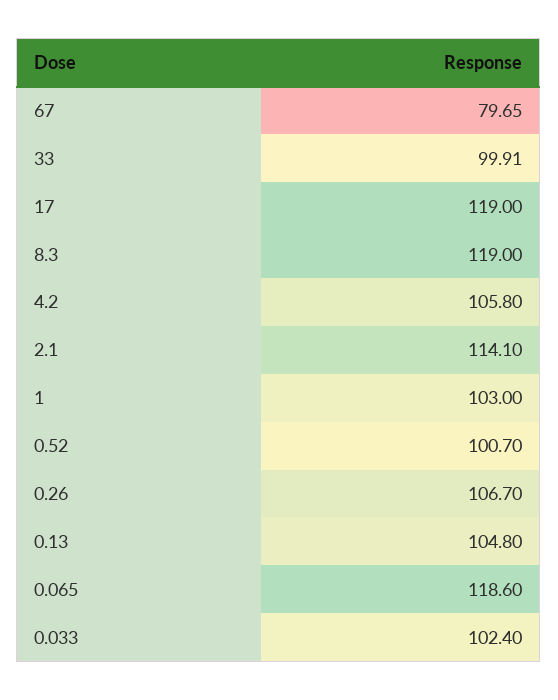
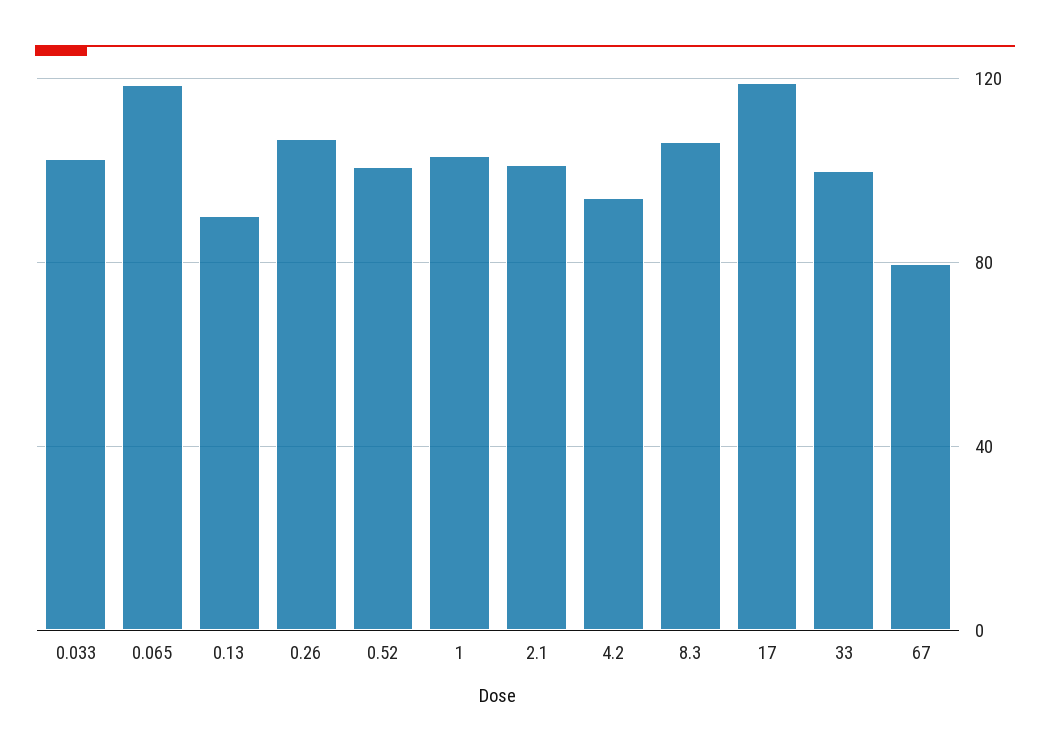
8.3: 119 -> 105
4.2: 105.8 -> 95
2.1: 114.1 -> 100
0.13: 104.8 -> 90

